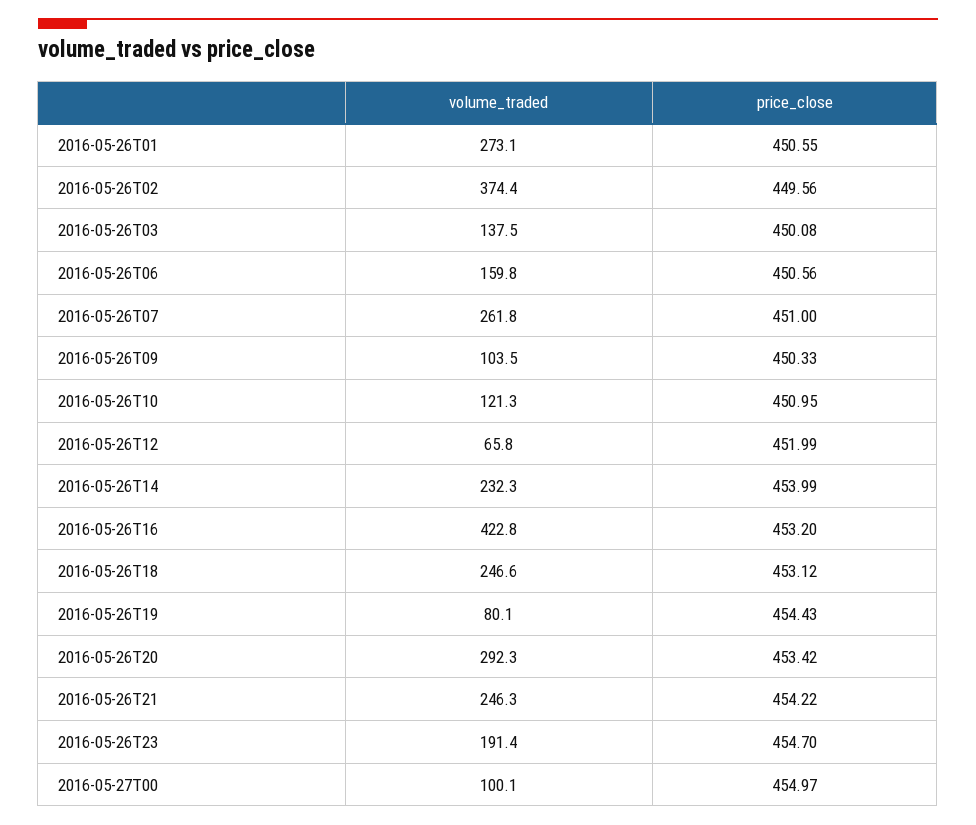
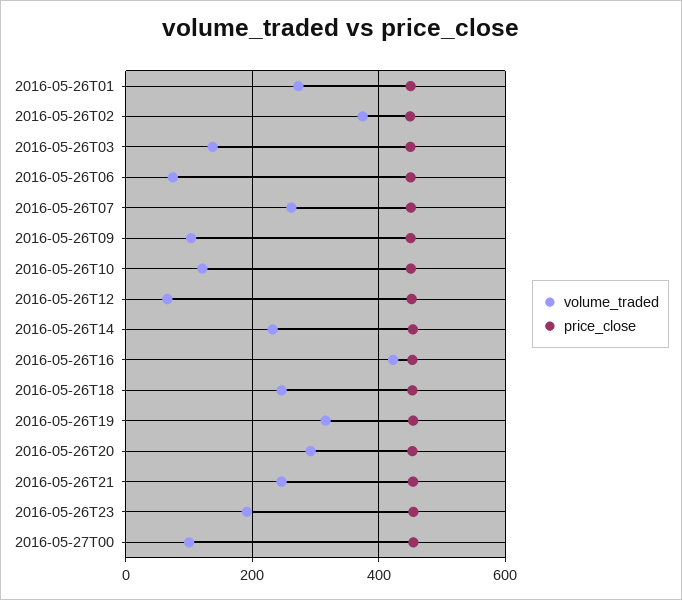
volume_traded, 2016-05-26T06: 159.8 -> 80
volume_traded, 2016-05-26T19: 80.1 -> 320

